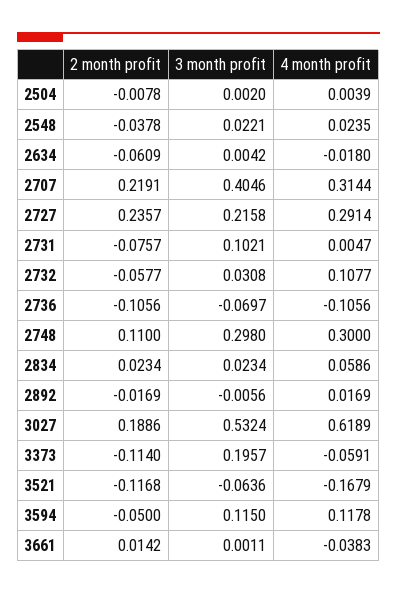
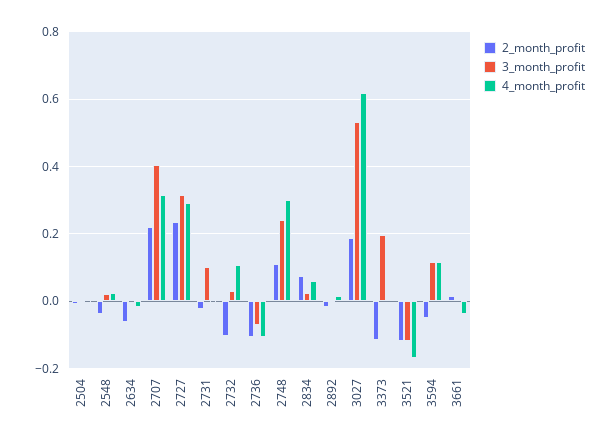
3 month profit, 2727: 0.2158 -> 0.32
2 month profit, 2731: -0.0757 -> -0.02
2 month profit, 2732: -0.0577 -> -0.1
3 month profit, 2748: 0.298 -> 0.24
2 month profit, 2834: 0.0234 -> 0.08
4 month profit, 3373: -0.0591 -> 0
3 month profit, 3521: -0.0636 -> -0.12

